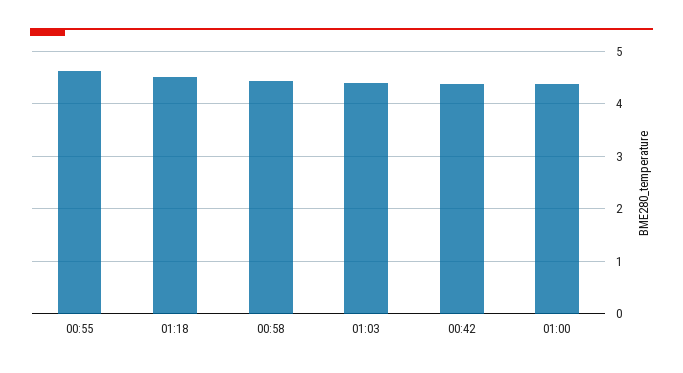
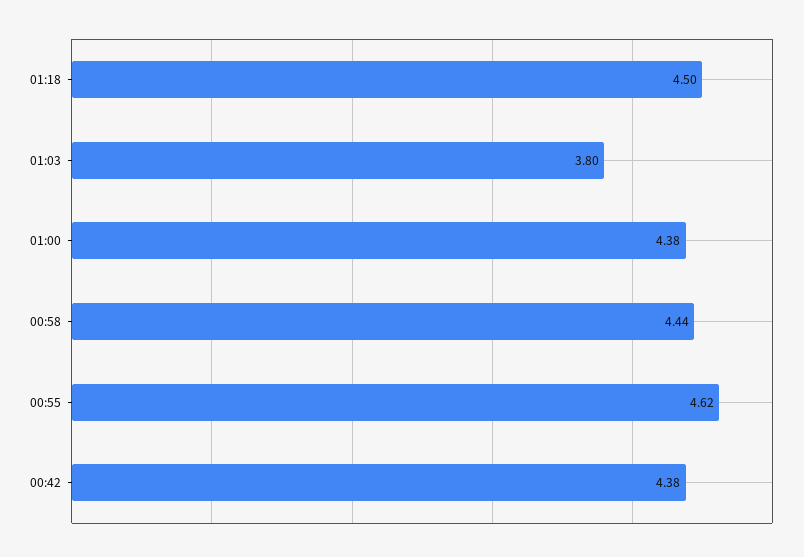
01:03: 4.4 -> 3.8

